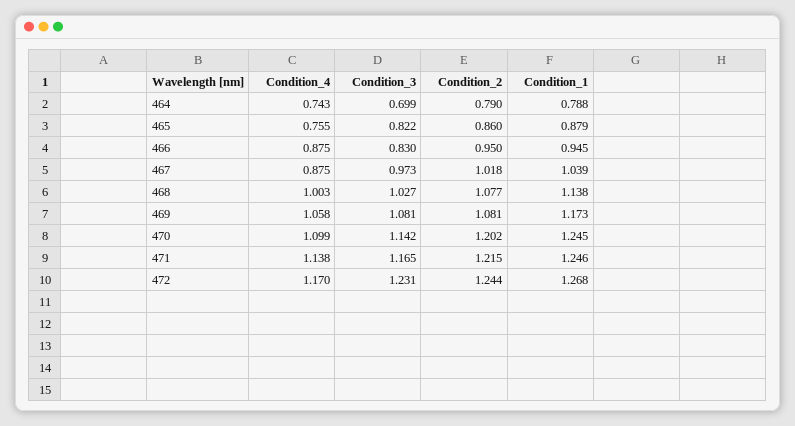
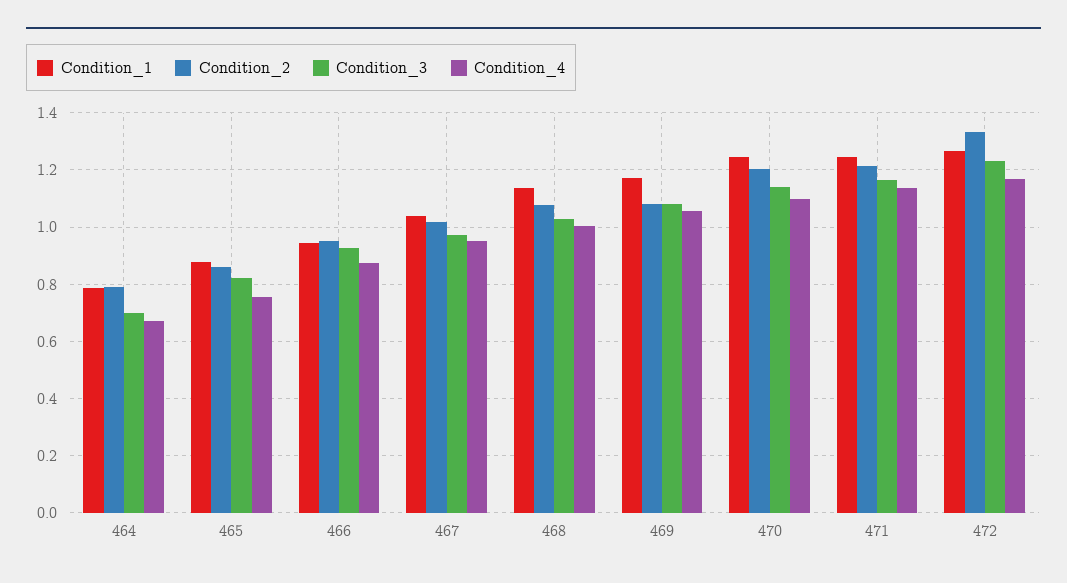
Condition_4, 464: 0.743 -> 0.675
Condition_3, 466: 0.83 -> 0.925
Condition_4, 467: 0.875 -> 0.95
Condition_2, 472: 1.244 -> 1.325

